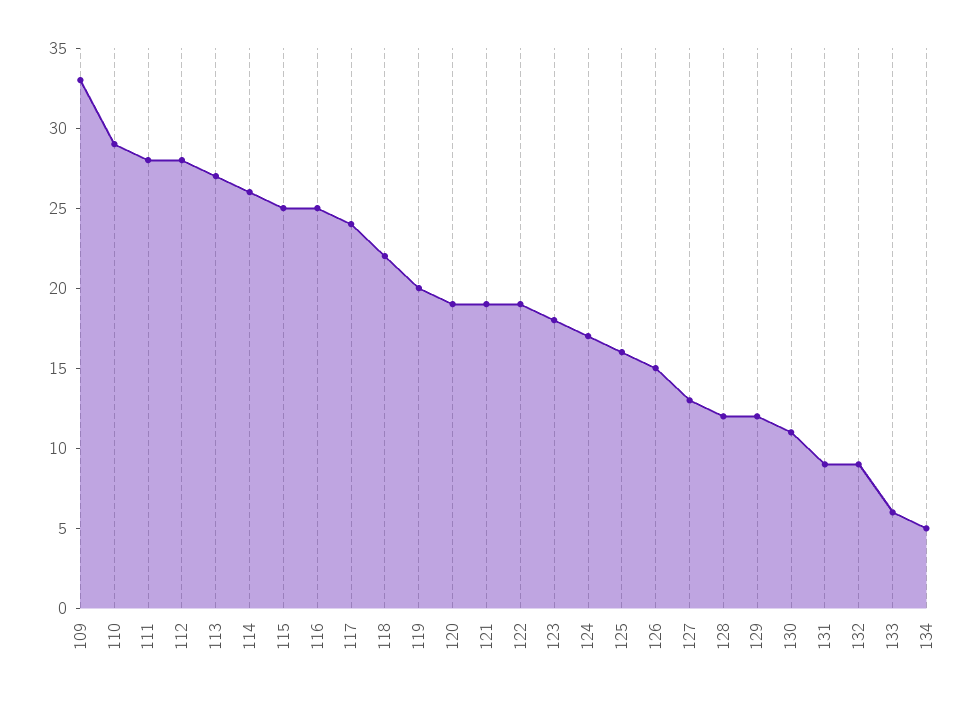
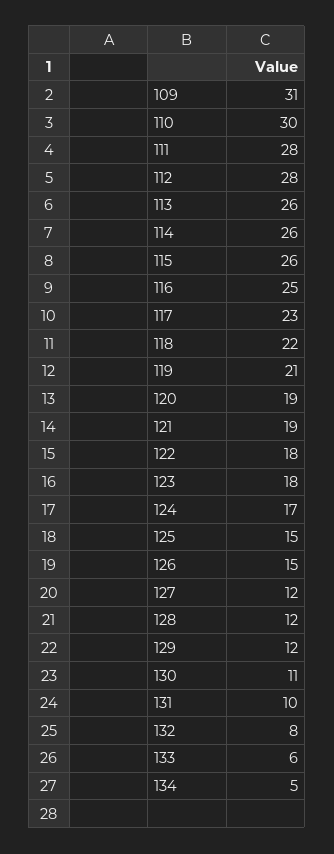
109: 33 -> 31
110: 29 -> 30
113: 27 -> 26
115: 25 -> 26
117: 24 -> 23
119: 20 -> 21
122: 19 -> 18
125: 16 -> 15
127: 13 -> 12
131: 9 -> 10
132: 9 -> 8

